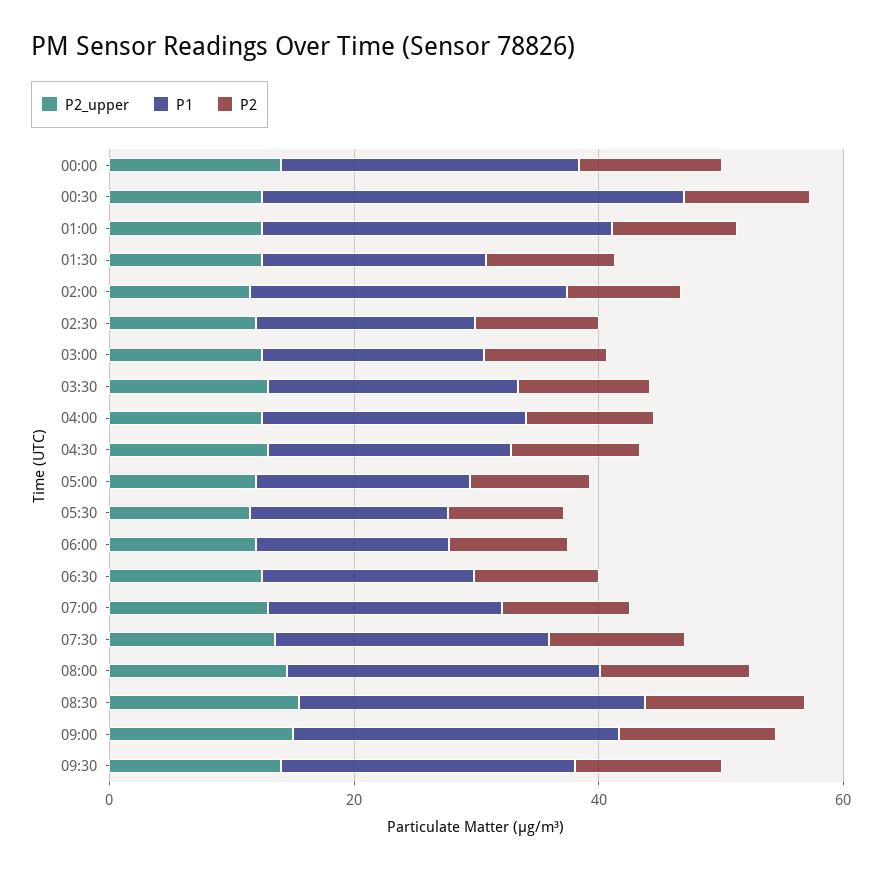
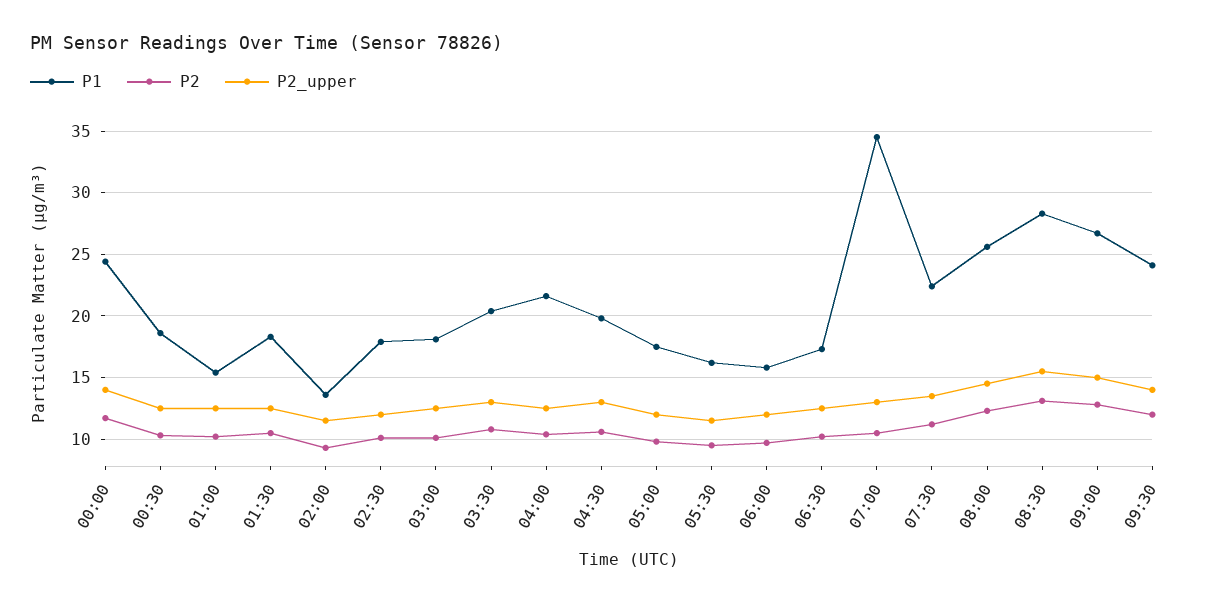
P1, 00:30: 35 -> 18.5
P1, 01:00: 30 -> 15.5
P1, 02:00: 25 -> 13.5
P1, 07:00: 20 -> 34.5

